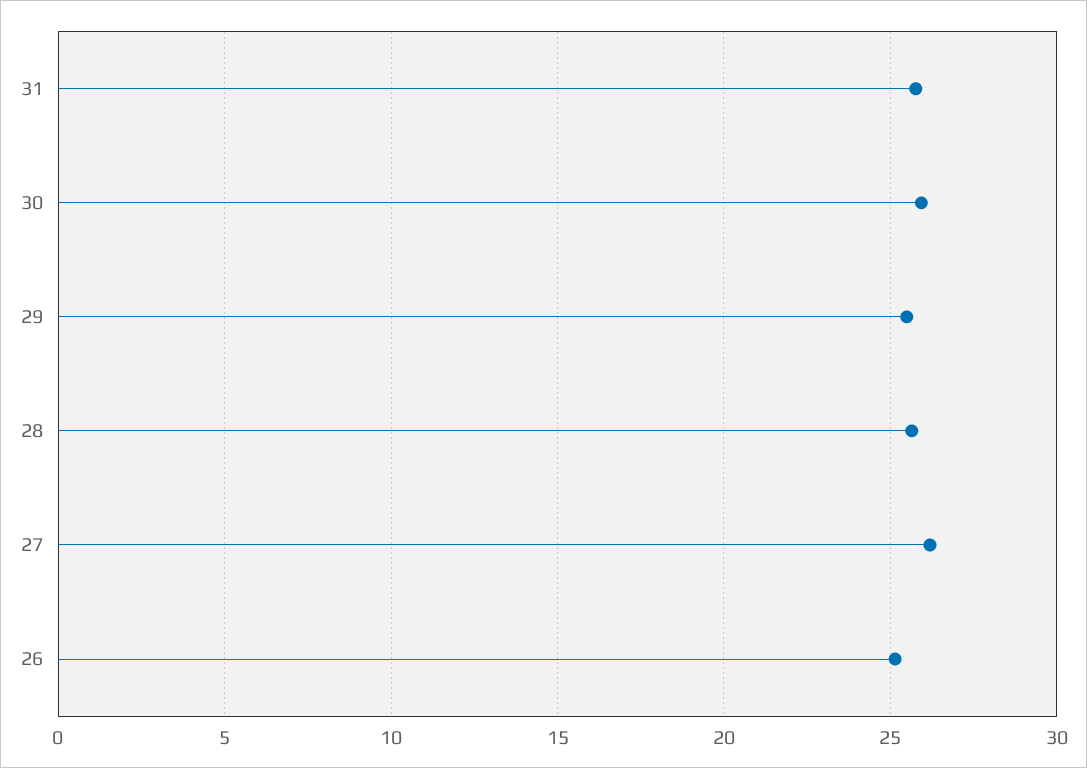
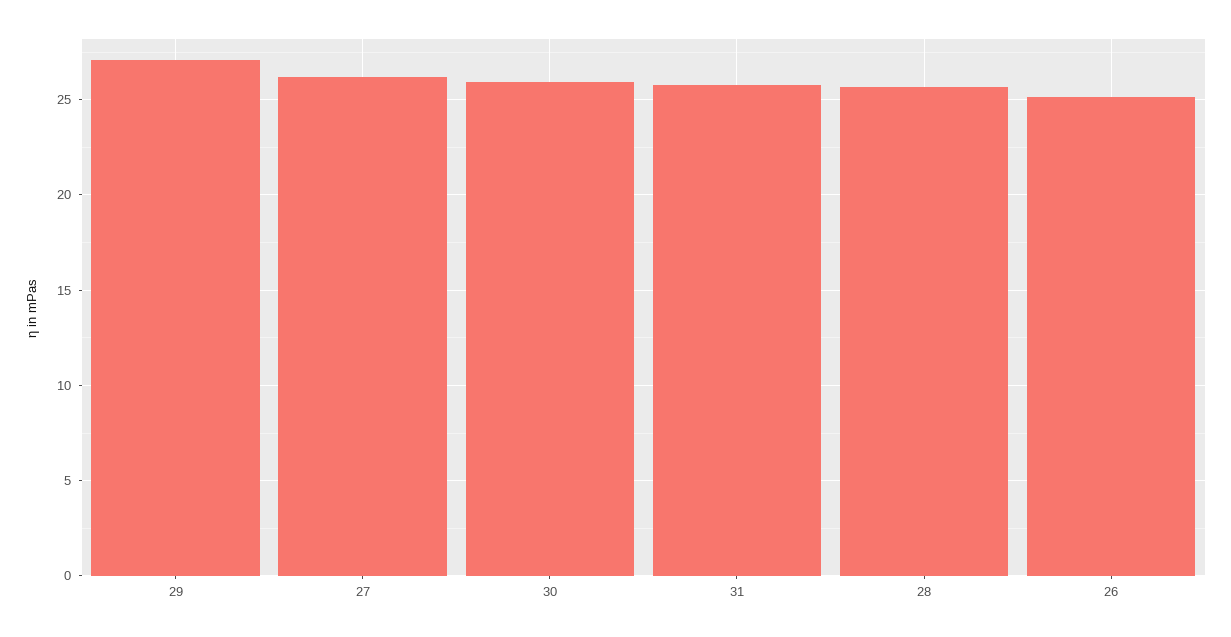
29: 25.5 -> 27

